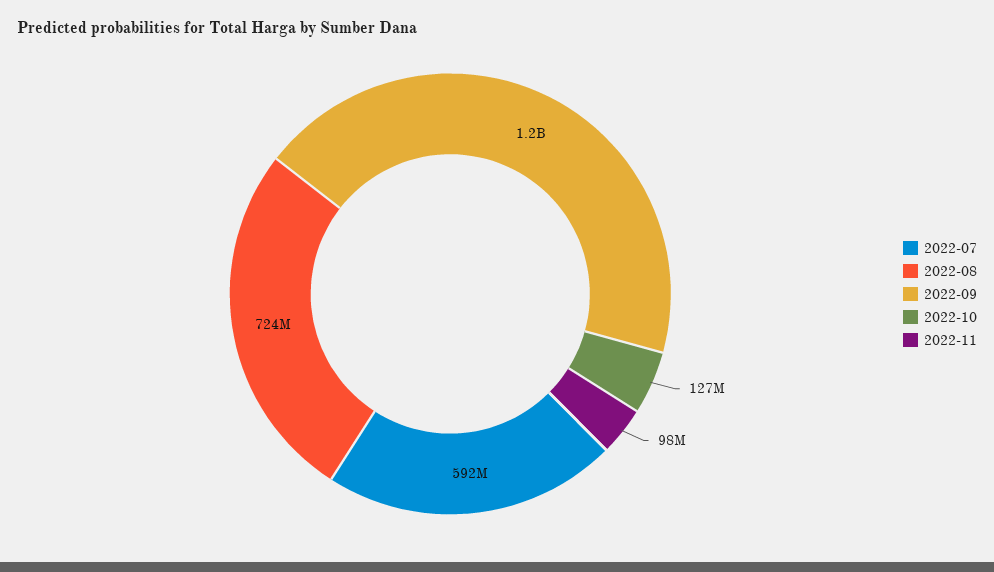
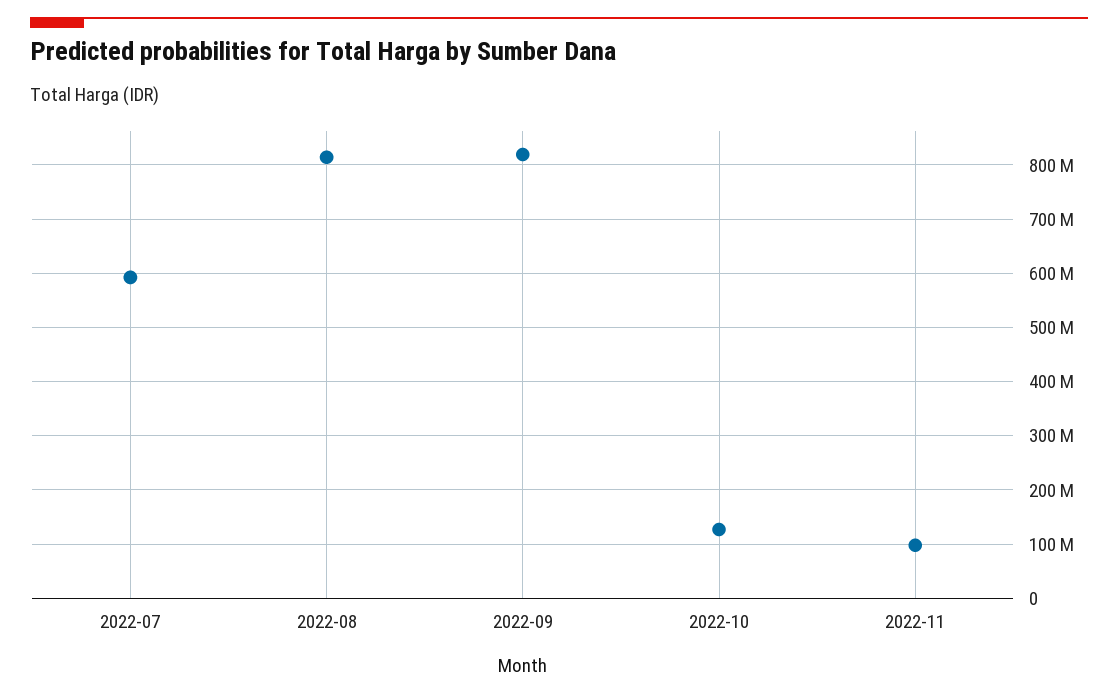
2022-08: 724000000 -> 820000000
2022-09: 1200000000 -> 820000000

